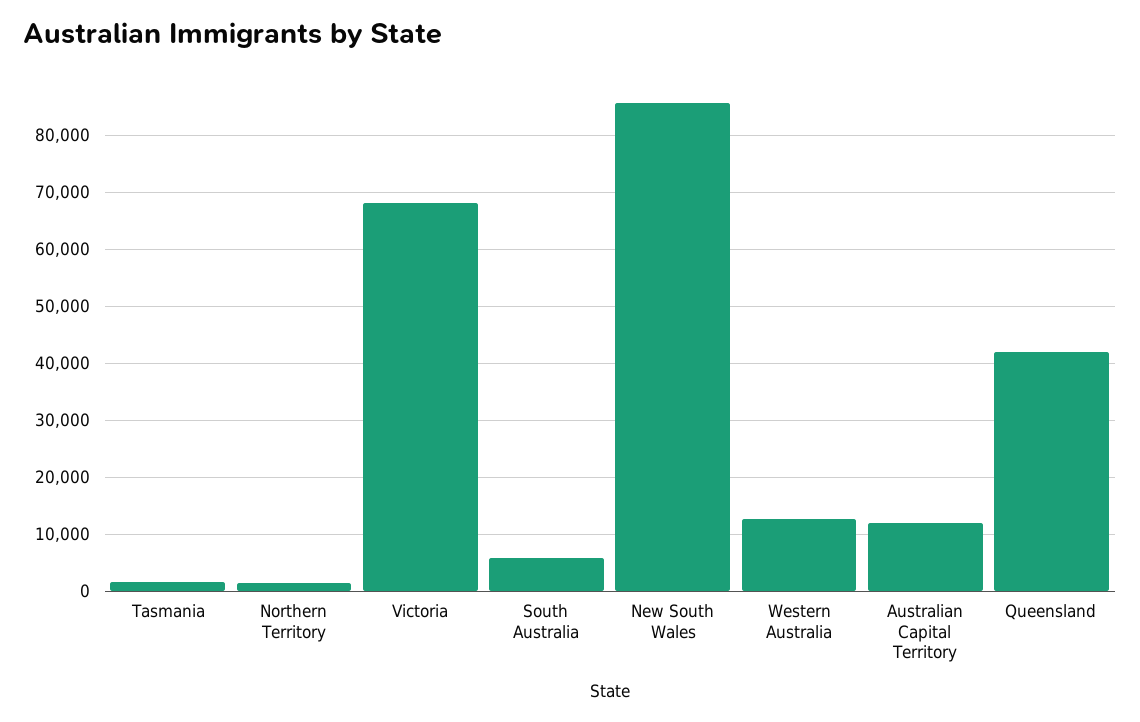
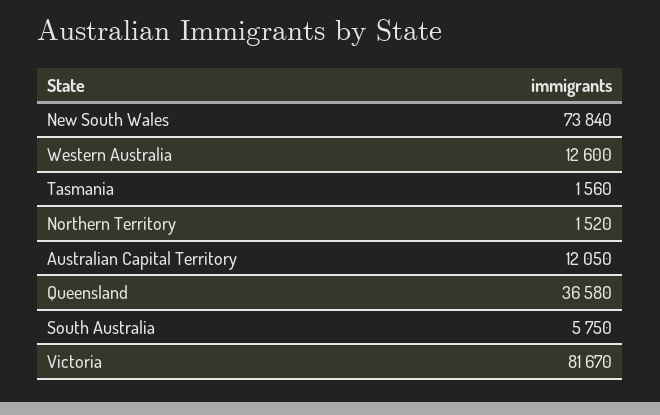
Victoria: 68000 -> 81670
New South Wales: 86000 -> 73840
Queensland: 42000 -> 36580

